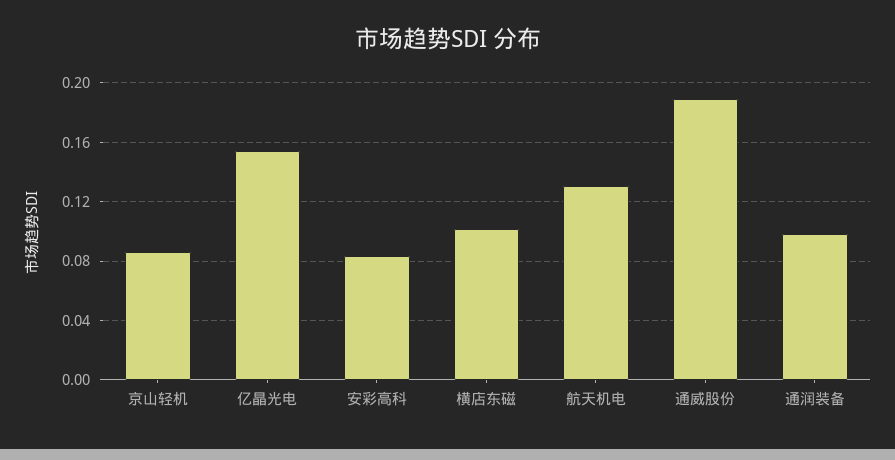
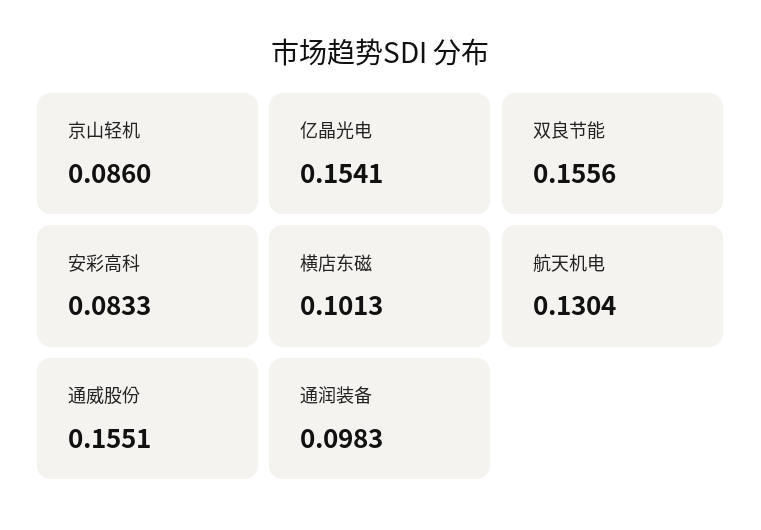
通威股份: 0.19 -> 0.1551
双良节能: none -> 0.1556

